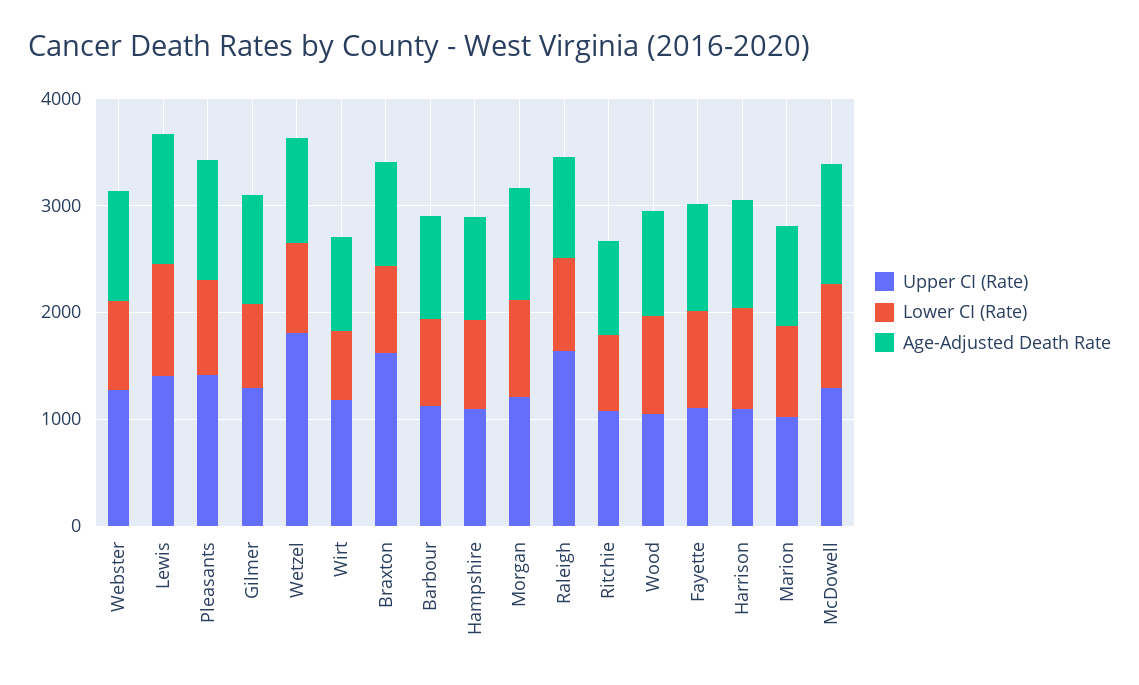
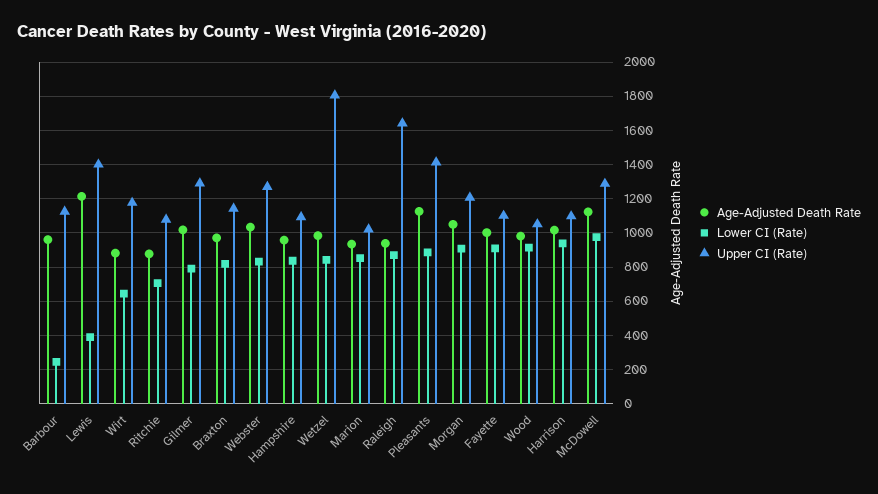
Lower CI (Rate), Lewis: 1000 -> 400
Upper CI (Rate), Braxton: 1600 -> 1150
Lower CI (Rate), Barbour: 800 -> 250

